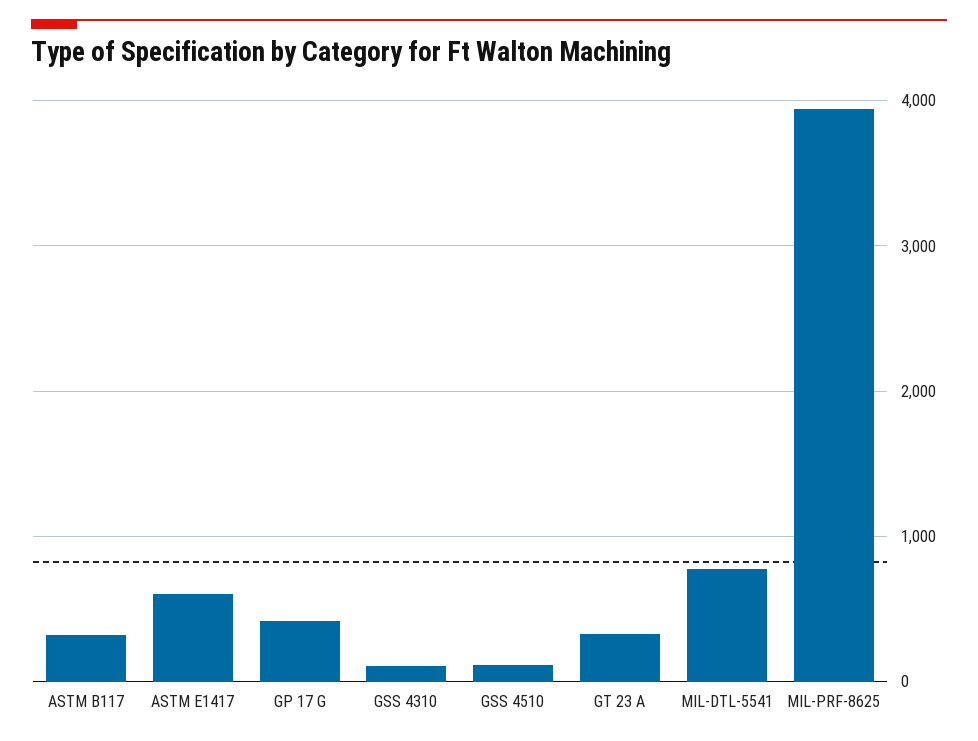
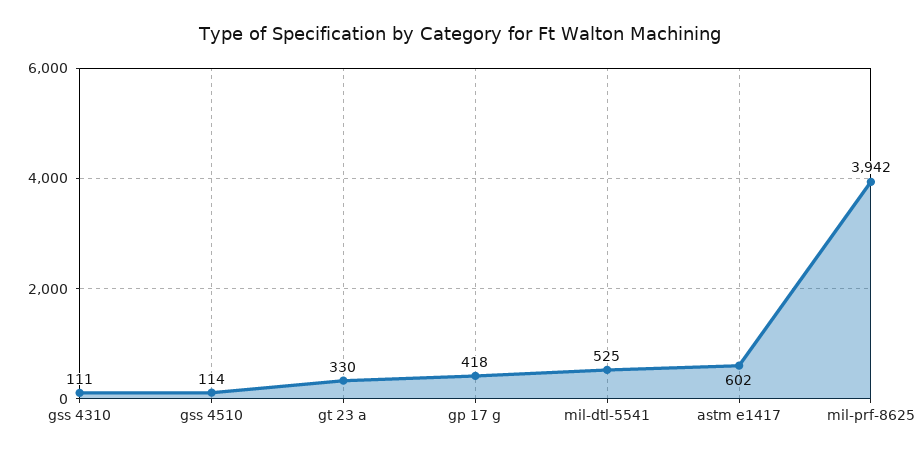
ASTM B117: 300 -> none
MIL-DTL-5541: 800 -> 525

